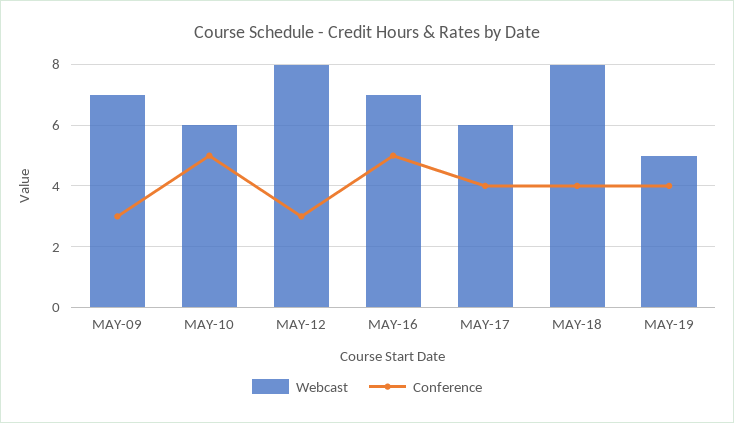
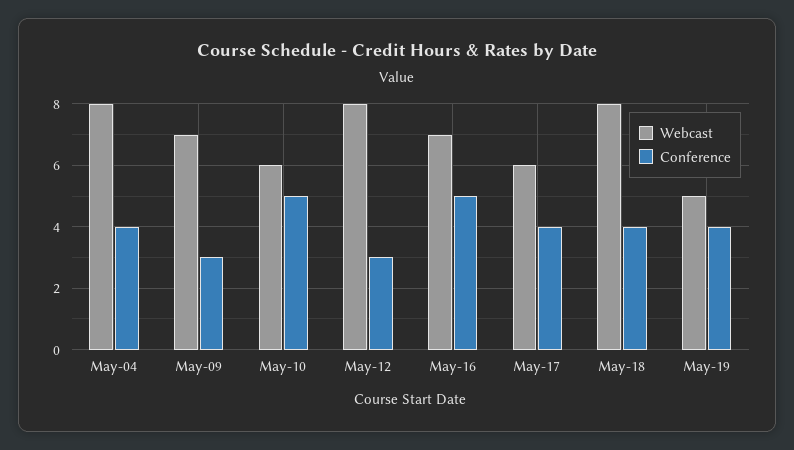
Webcast, May-04: none -> 8
Conference, May-04: none -> 4

